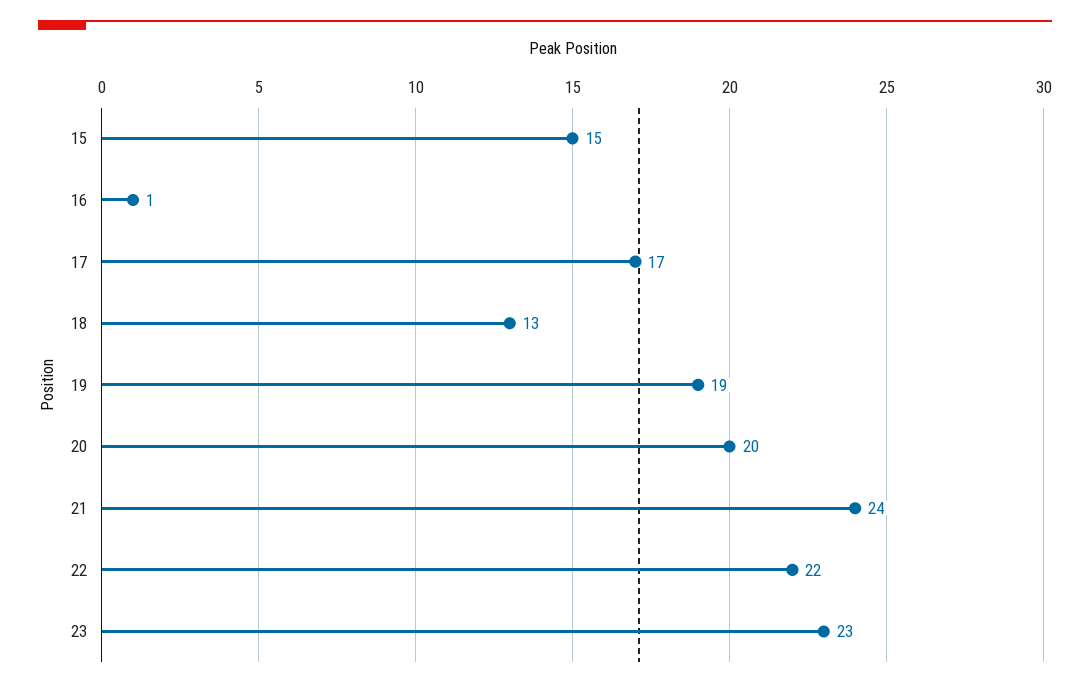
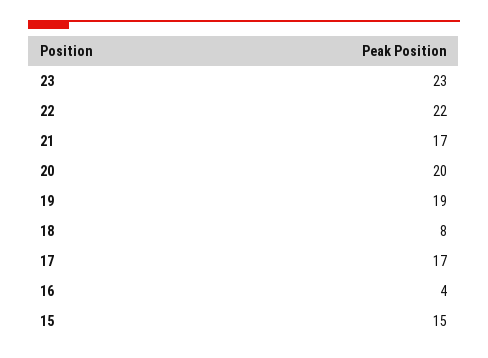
16: 1 -> 4
18: 13 -> 8
21: 24 -> 17

